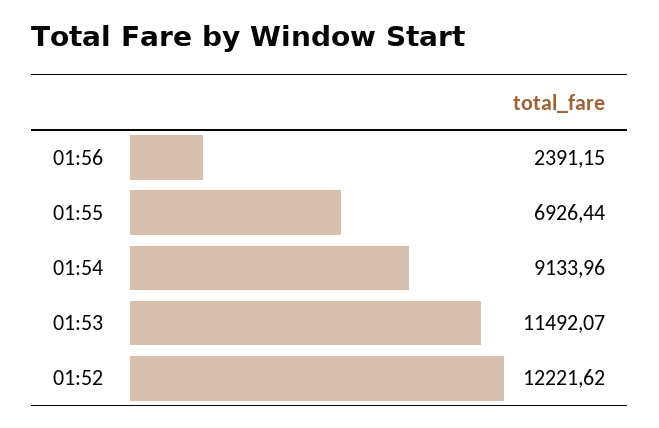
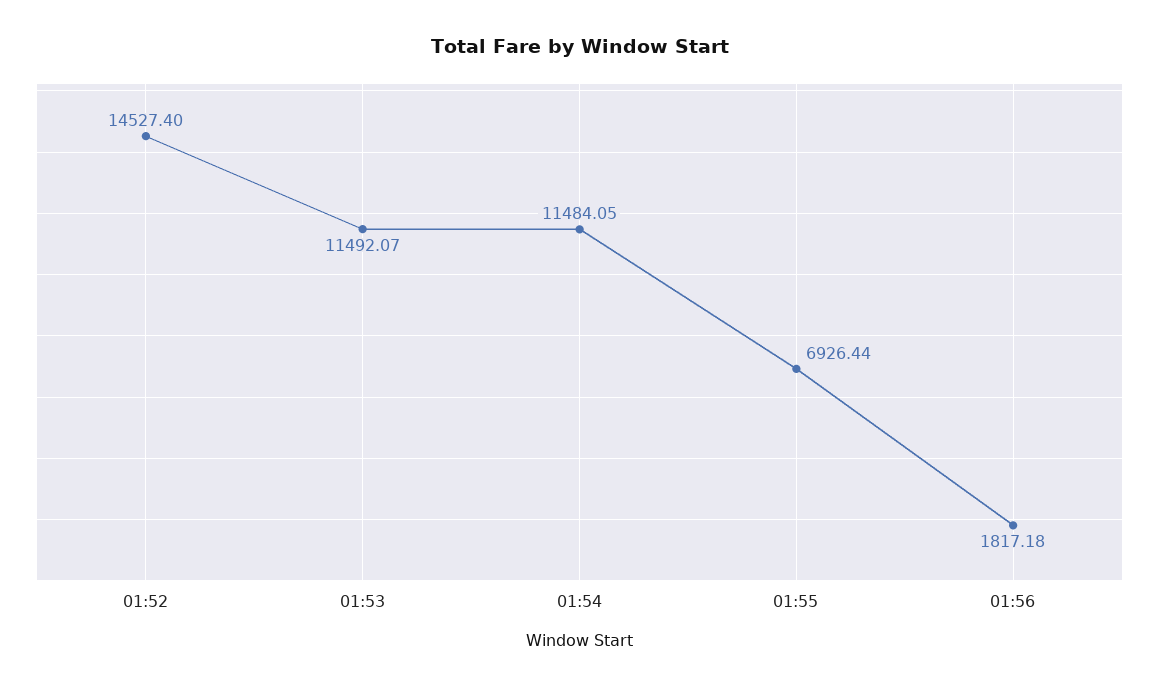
01:56: 2391.15 -> 1817.18
01:54: 9133.96 -> 11484.05
01:52: 12221.62 -> 14527.4

